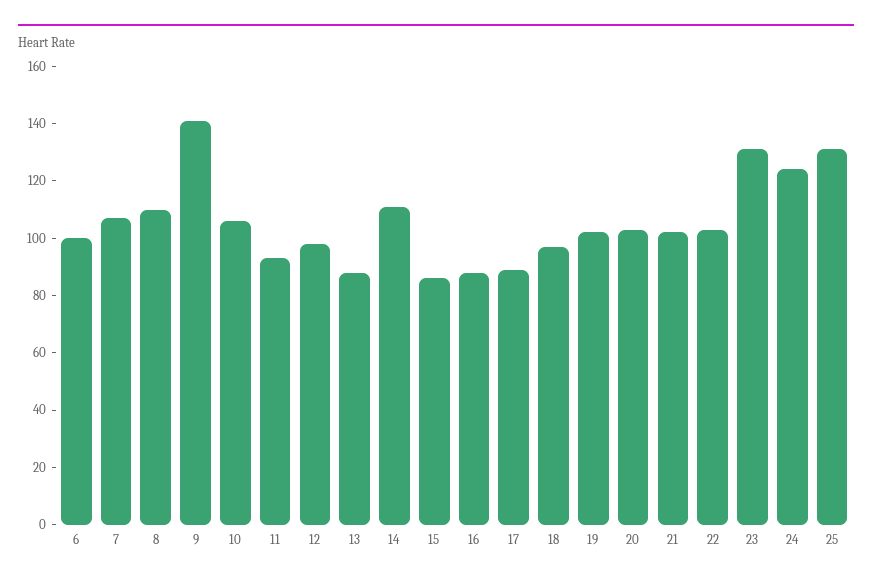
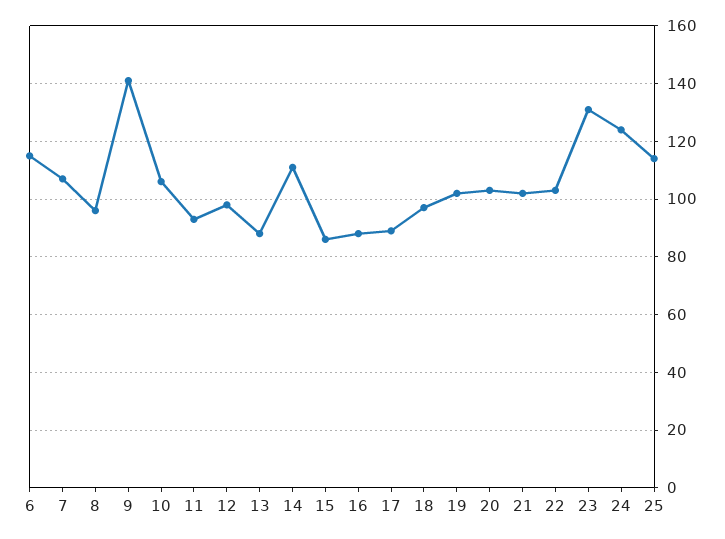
6: 100 -> 115
8: 110 -> 95
25: 130 -> 115

